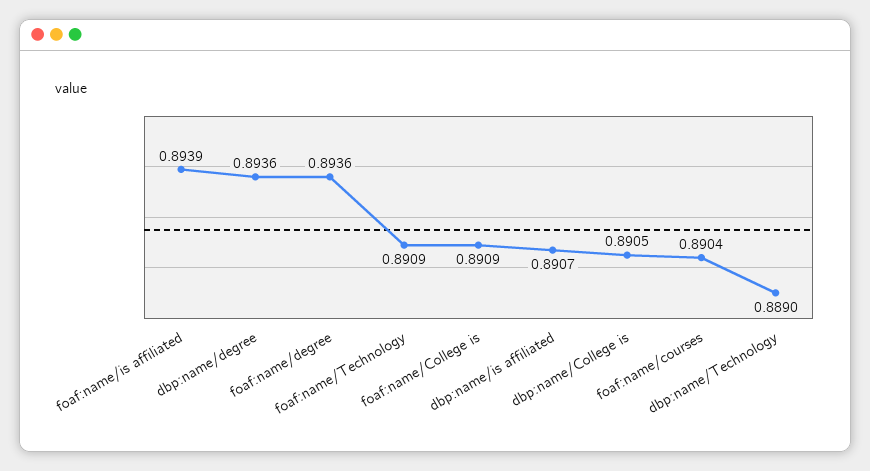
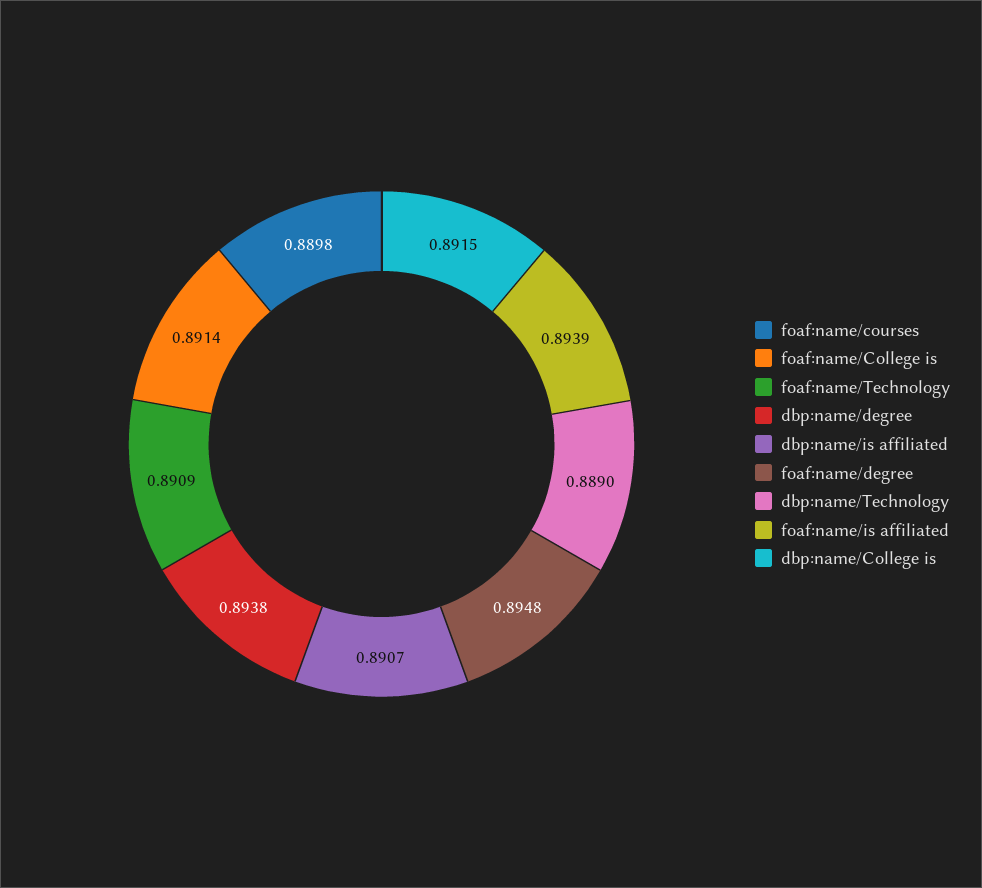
dbp:name/degree: 0.8936 -> 0.8938
foaf:name/degree: 0.8936 -> 0.8948
foaf:name/College is: 0.8909 -> 0.8914
dbp:name/College is: 0.8905 -> 0.8915
foaf:name/courses: 0.8904 -> 0.8898

